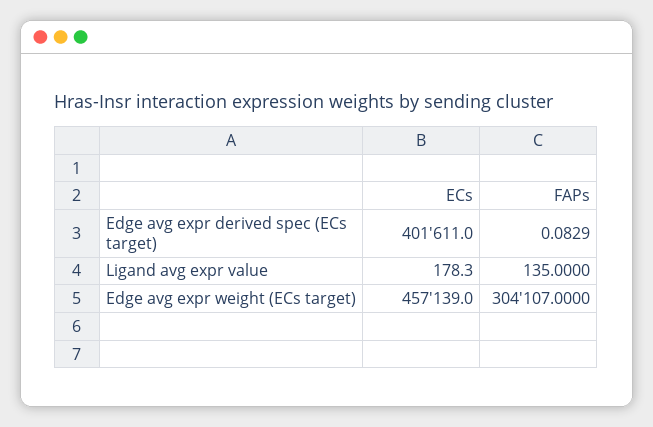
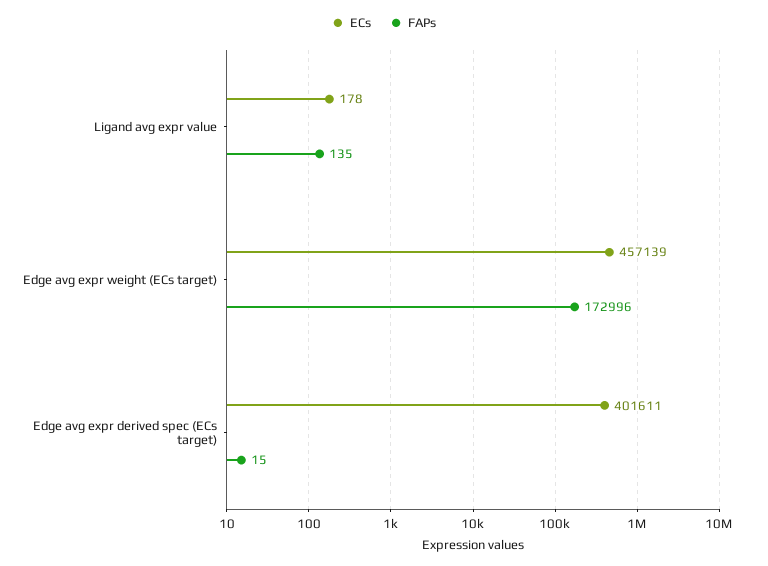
FAPs, Edge avg expr derived spec (ECs target): 0.0829 -> 15
FAPs, Edge avg expr weight (ECs target): 304107 -> 172996

